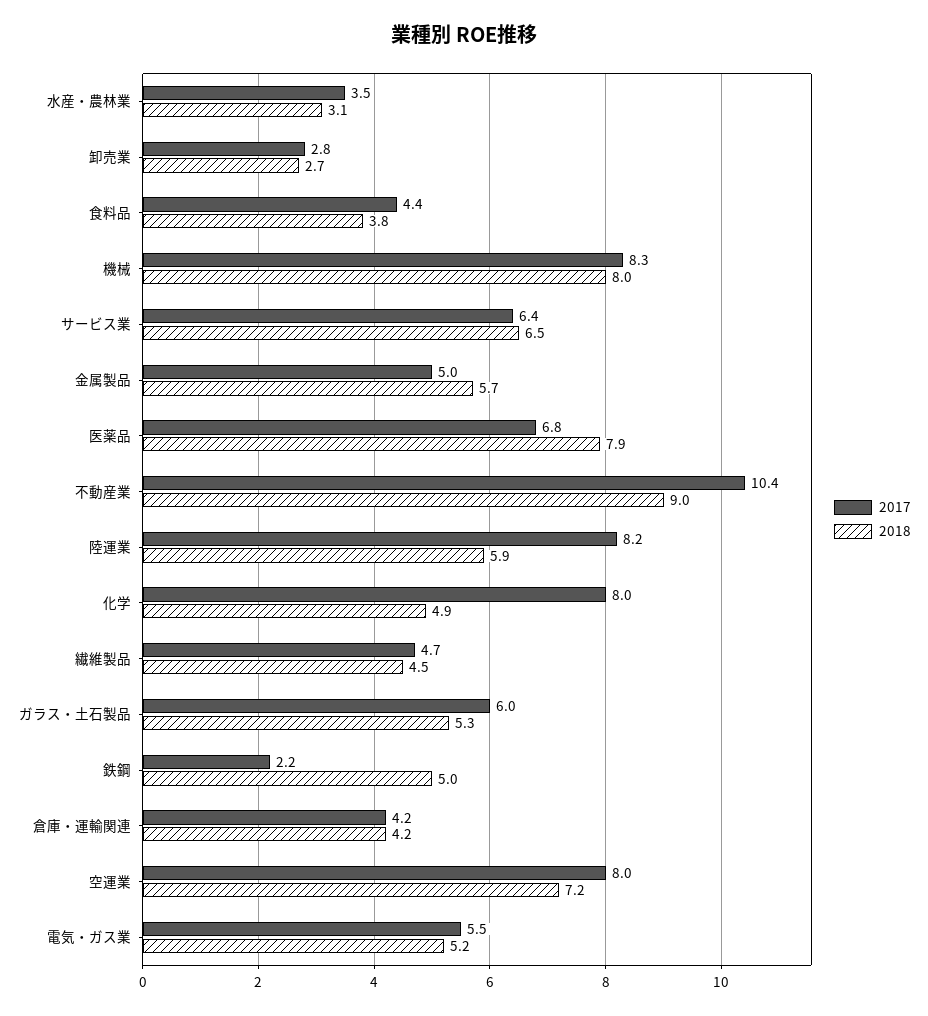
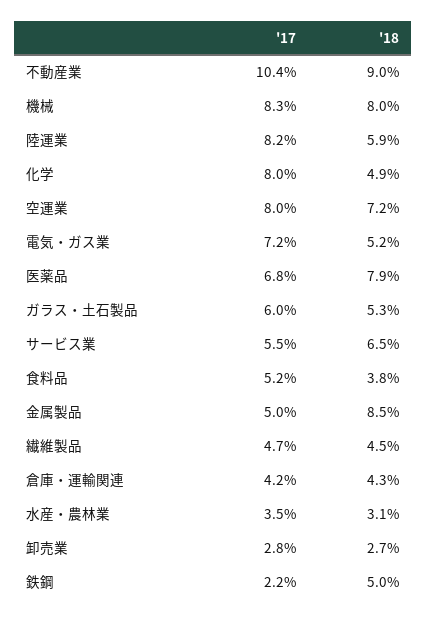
2017, 食料品: 4.4 -> 5.2
2017, サービス業: 6.4 -> 5.5
2018, 金属製品: 5.7 -> 8.5
2018, 倉庫・運輸関連: 4.2 -> 4.3
2017, 電気・ガス業: 5.5 -> 7.2

